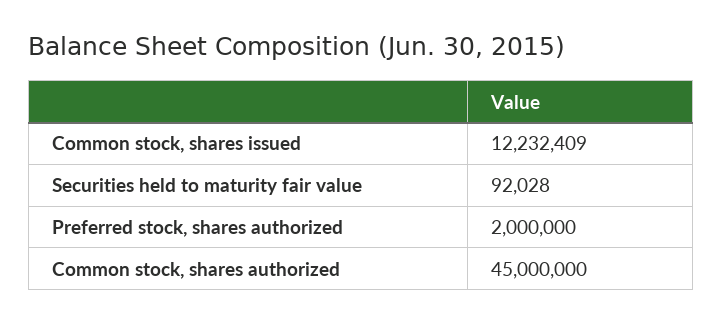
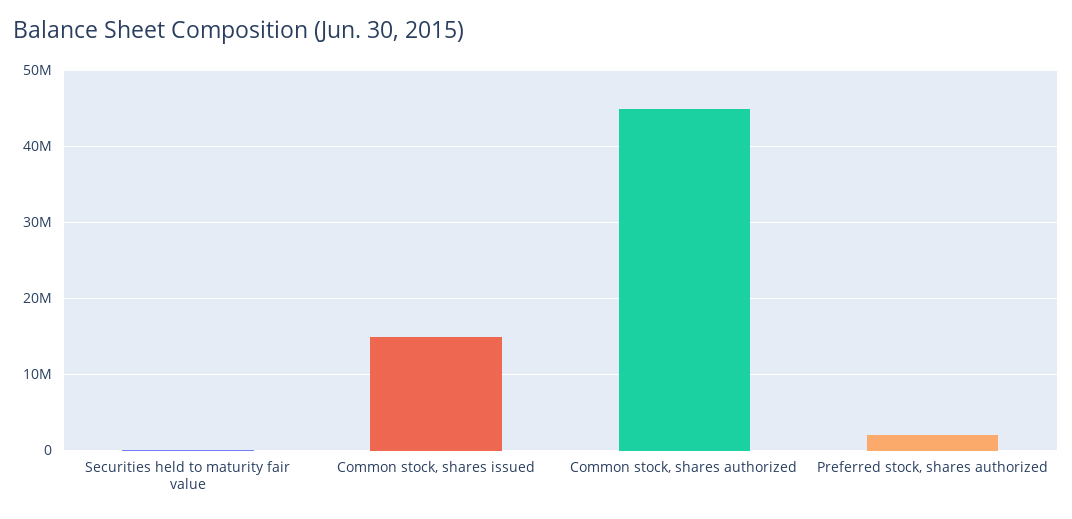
Common stock, shares issued: 12232409 -> 15000000

